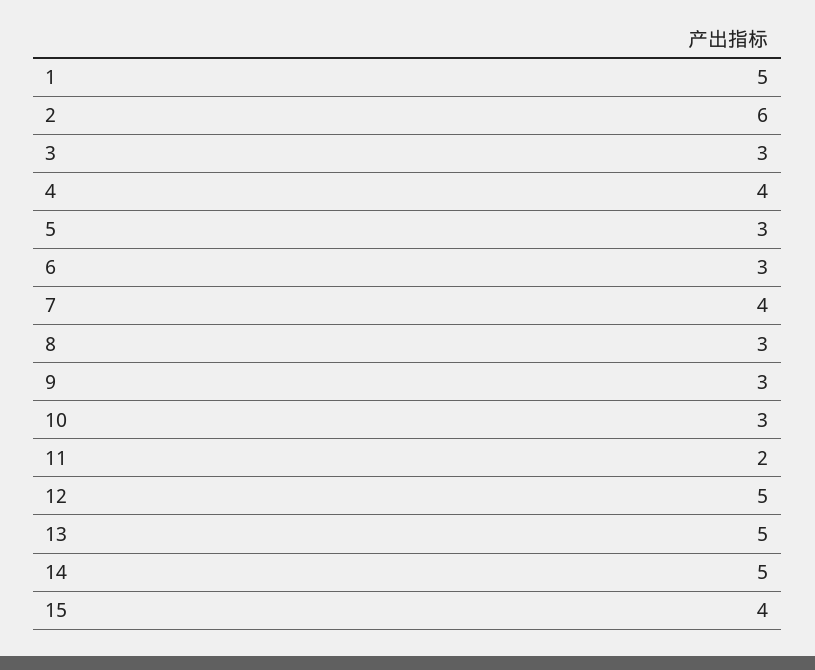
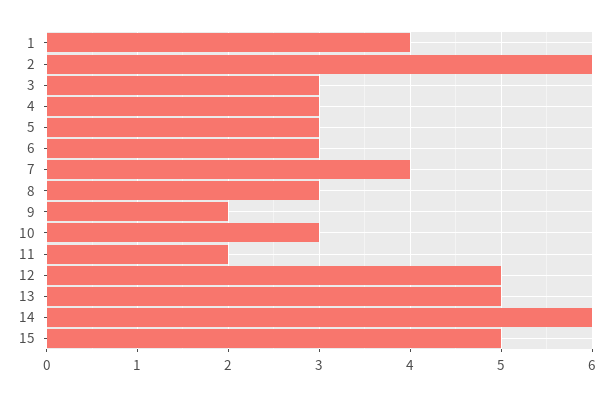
1: 5 -> 4
4: 4 -> 3
9: 3 -> 2
14: 5 -> 6
15: 4 -> 5

